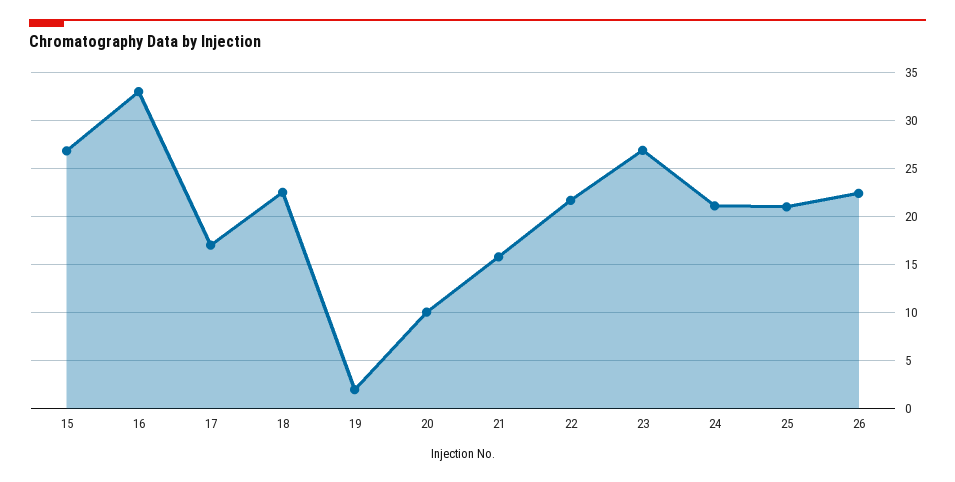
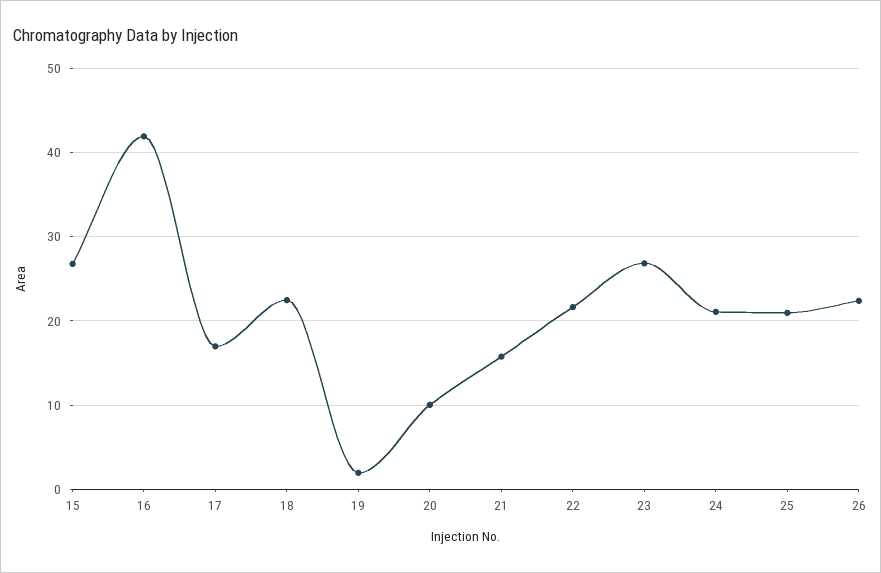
16: 33 -> 42

